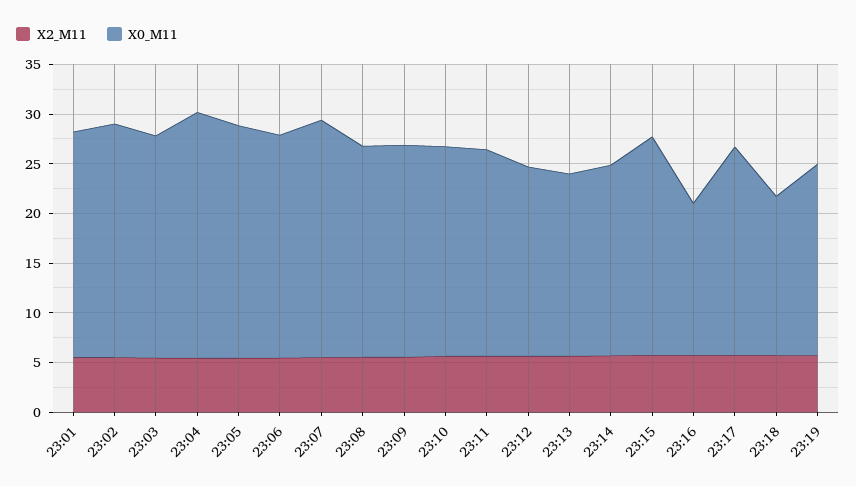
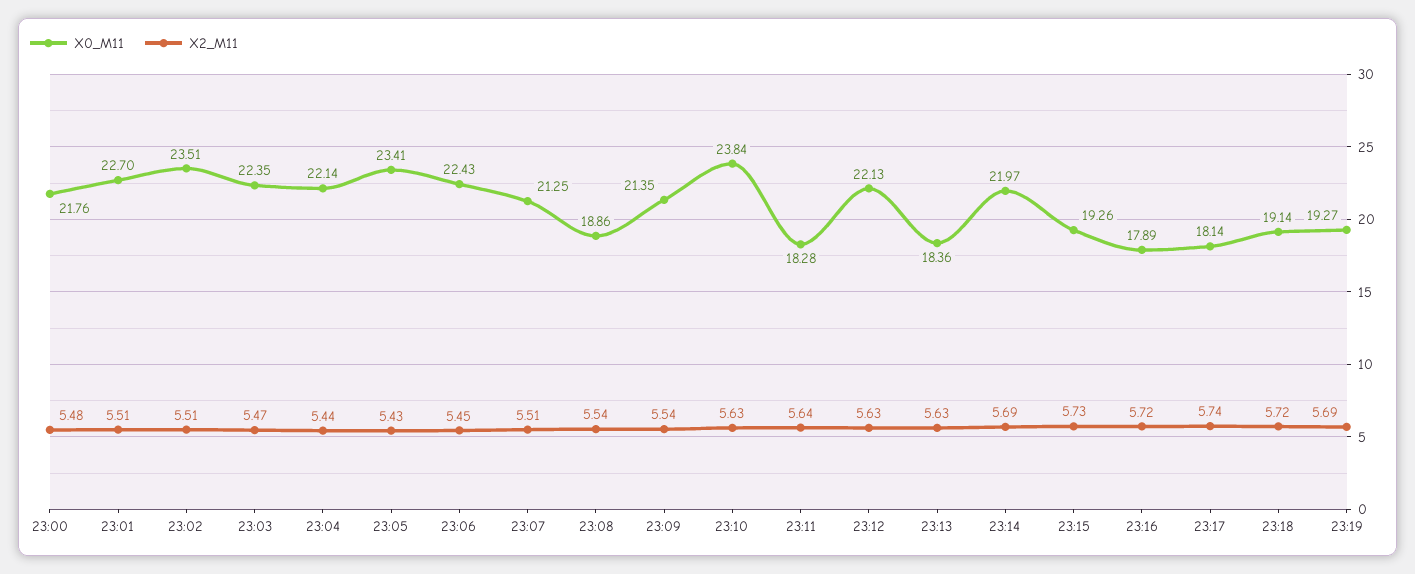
X0_M11, 23:04: 25 -> 22.14
X0_M11, 23:07: 24 -> 21.25
X0_M11, 23:08: 21 -> 18.86
X0_M11, 23:10: 21 -> 23.84
X0_M11, 23:11: 21 -> 18.28
X0_M11, 23:12: 19 -> 22.13
X0_M11, 23:14: 19 -> 21.97
X0_M11, 23:15: 22 -> 19.26
X0_M11, 23:16: 15 -> 17.89
X0_M11, 23:17: 21 -> 18.14
X0_M11, 23:18: 16 -> 19.14
X0_M11, 23:00: none -> 21.76
X2_M11, 23:00: none -> 5.48

